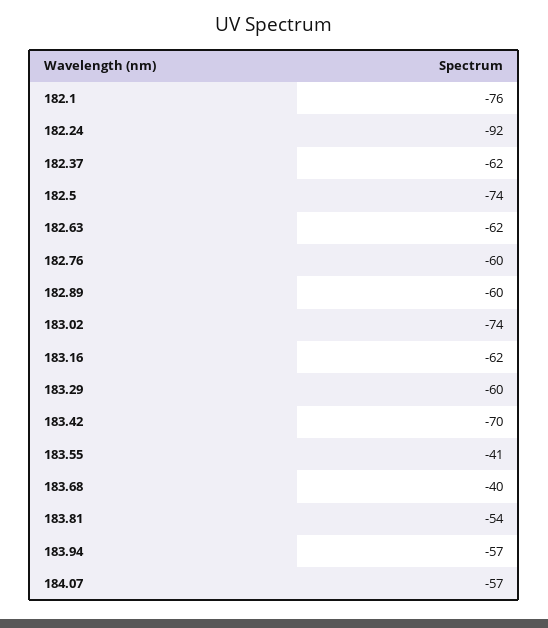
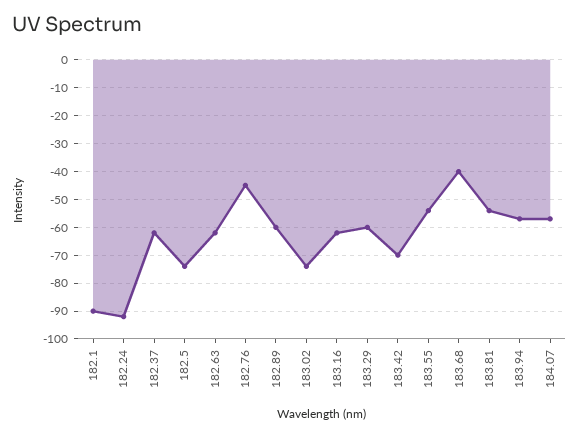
182.1: -76 -> -90
182.76: -60 -> -45
183.55: -41 -> -55

